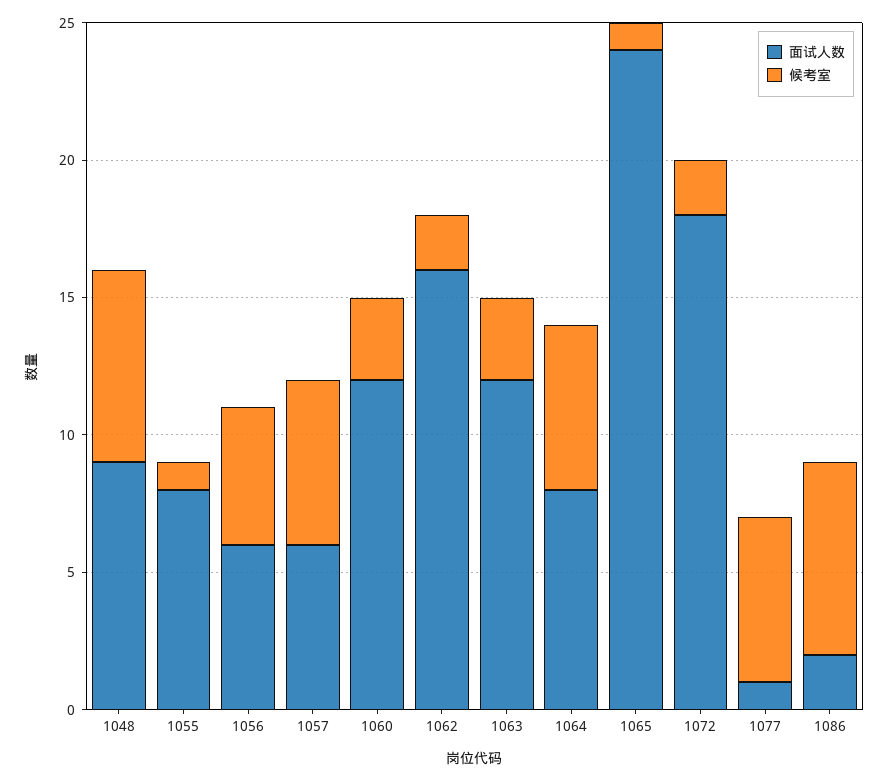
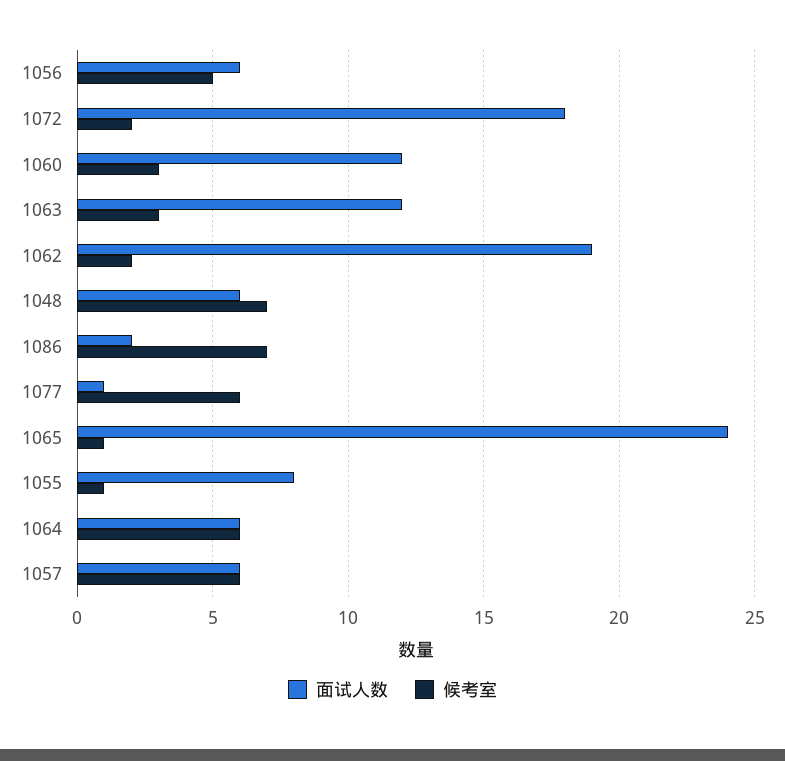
面试人数, 1048: 9 -> 6
面试人数, 1062: 16 -> 19
面试人数, 1064: 8 -> 6

